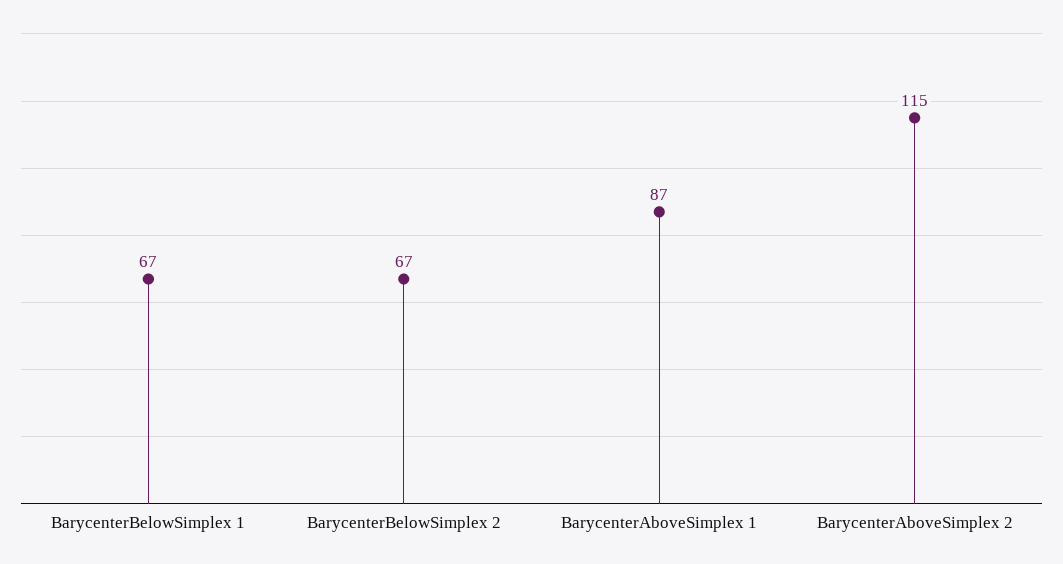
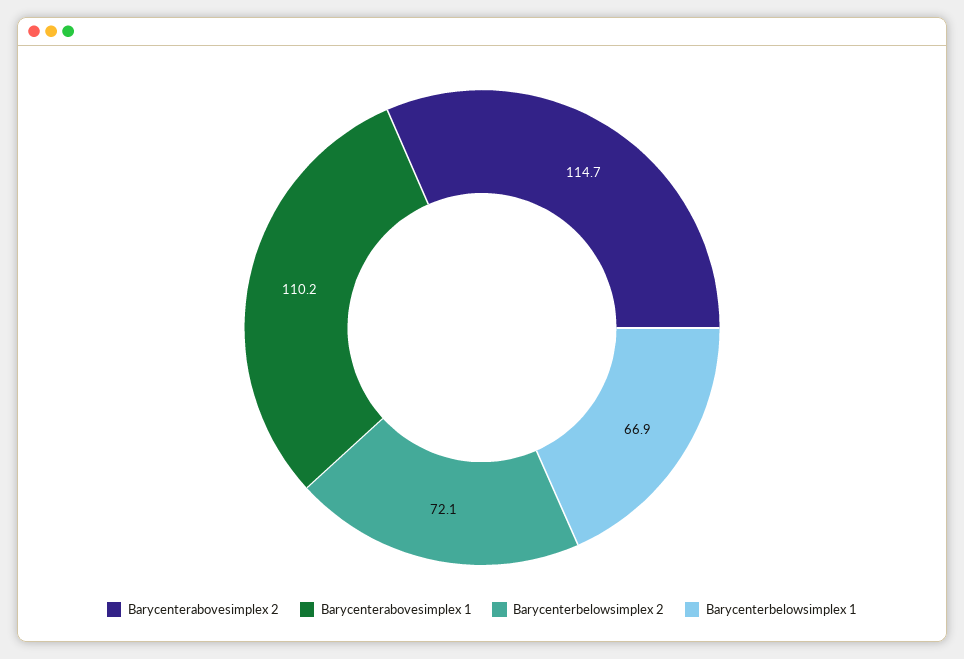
BarycenterBelowSimplex 2: 67 -> 72.1
BarycenterAboveSimplex 1: 87 -> 110.2

